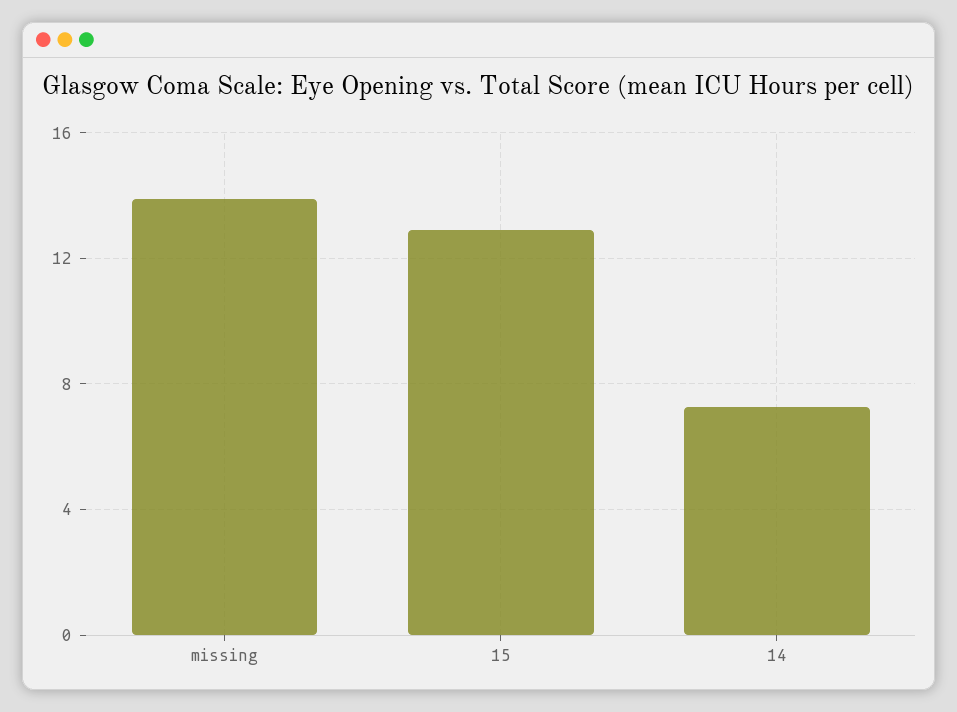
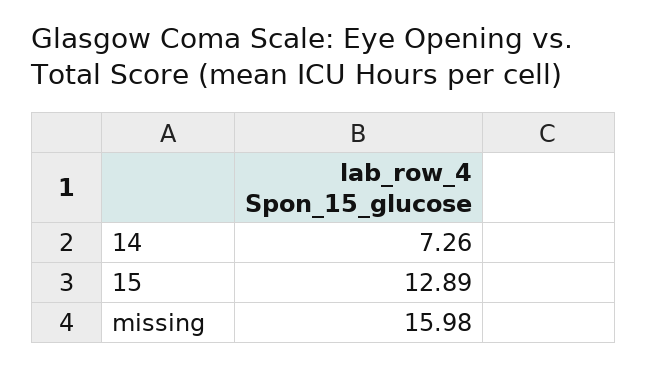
missing: 14 -> 15.98

